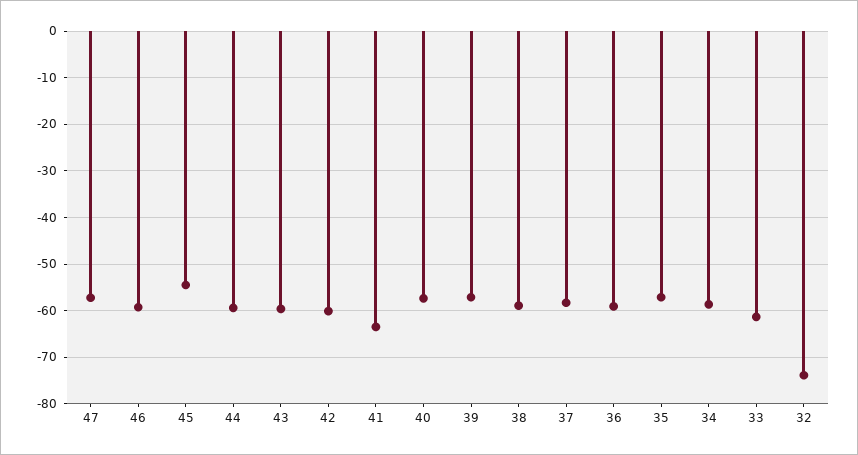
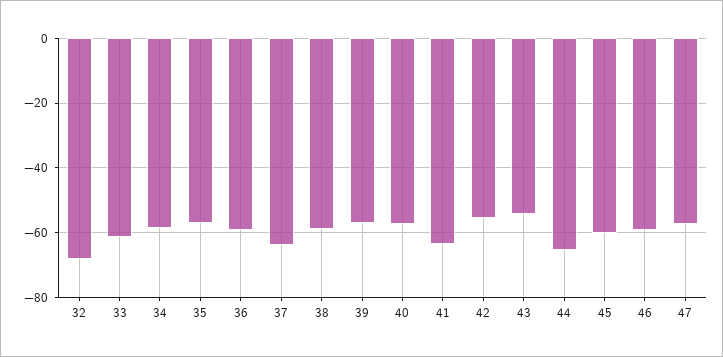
45: -54 -> -60
44: -60 -> -66
43: -60 -> -54
42: -60 -> -56
37: -58 -> -64
32: -74 -> -68

